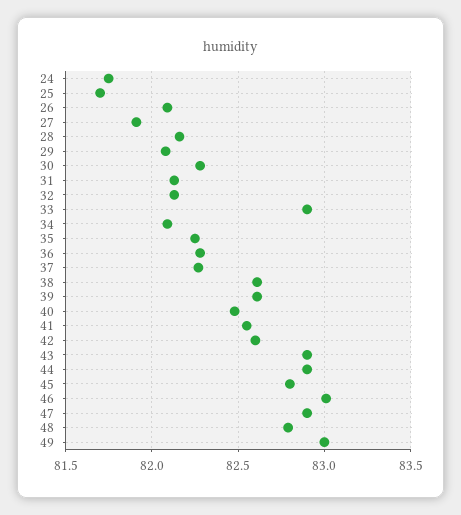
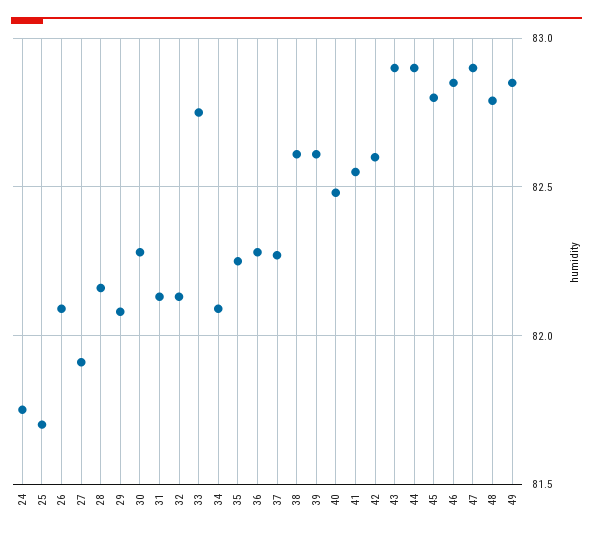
33: 82.9 -> 82.75
46: 83 -> 82.85
49: 83 -> 82.85

